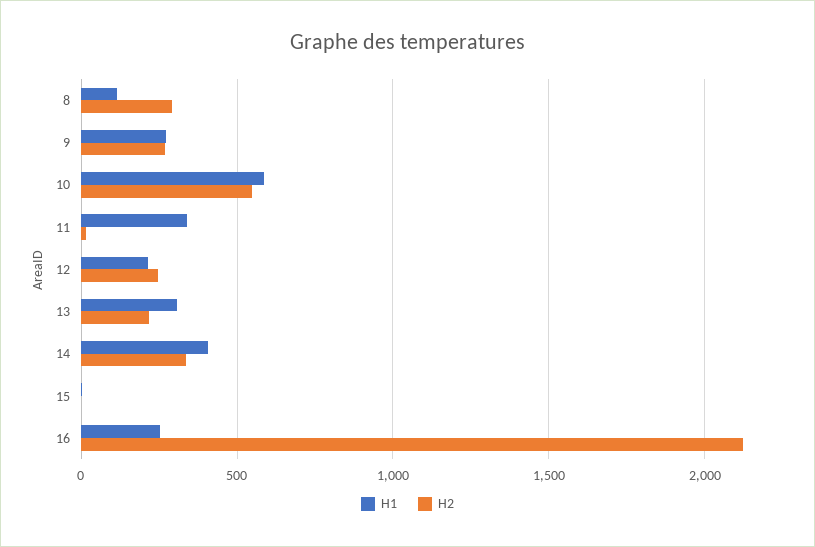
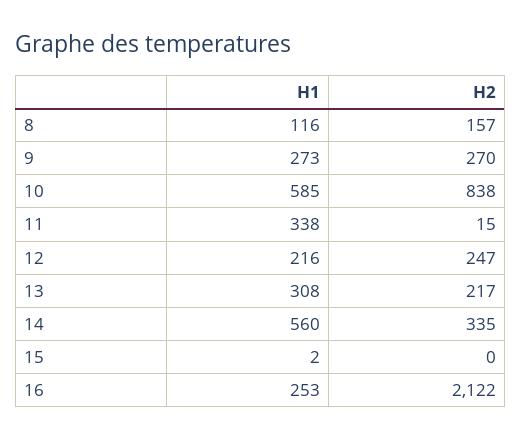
H2, 8: 300 -> 157
H2, 10: 550 -> 838
H1, 14: 400 -> 560

